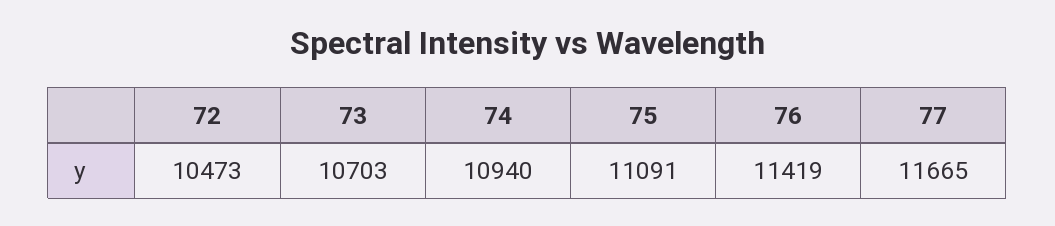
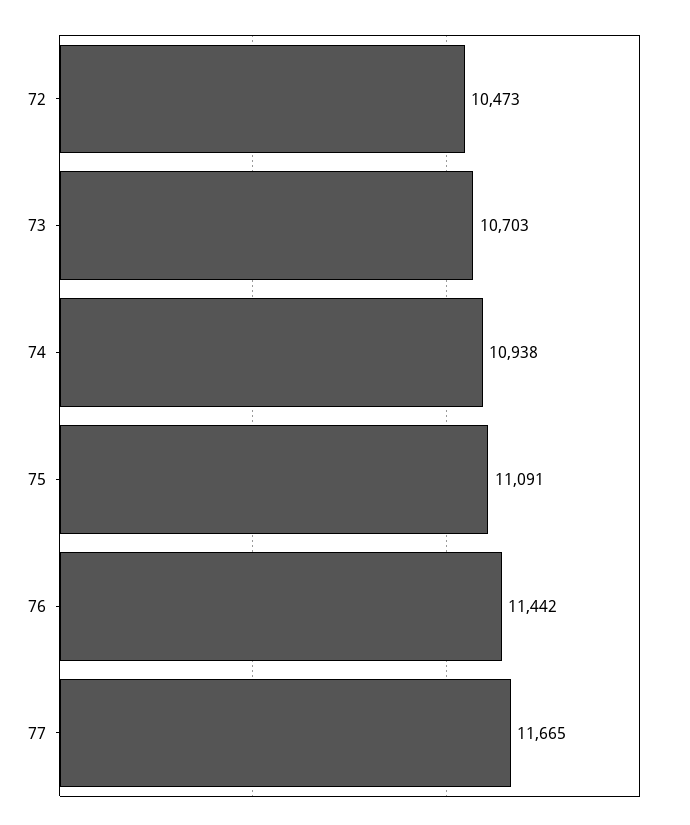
74: 10940 -> 10938
76: 11419 -> 11442

